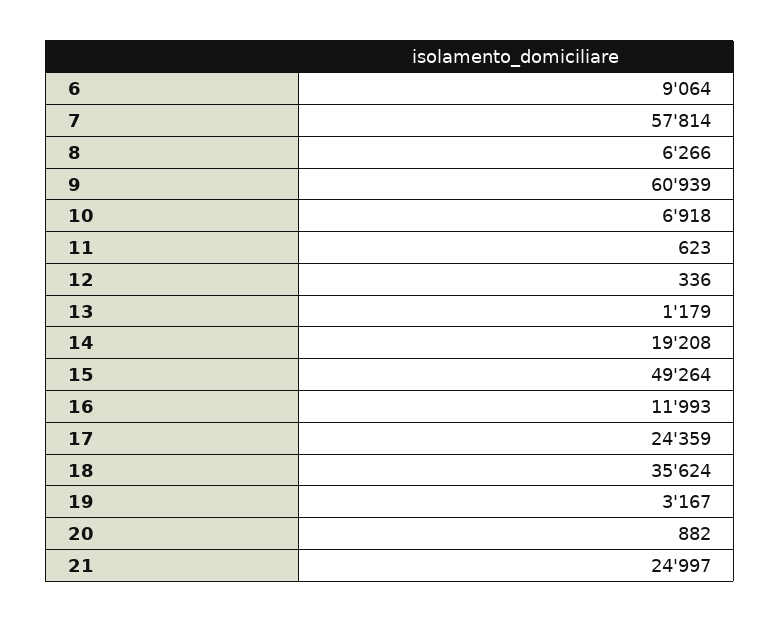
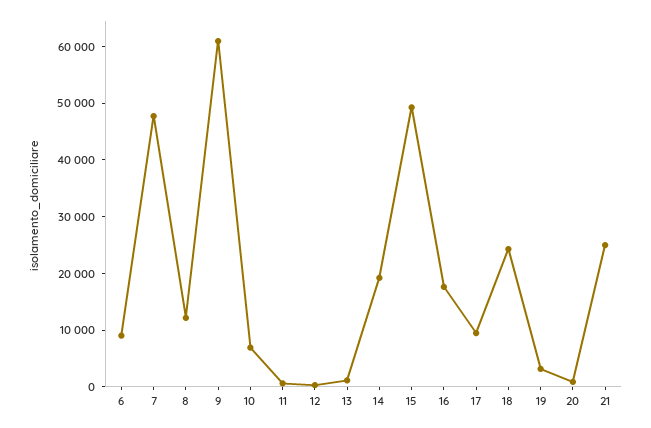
7: 57814 -> 48000
8: 6266 -> 12000
16: 11993 -> 18000
17: 24359 -> 10000
18: 35624 -> 24000

